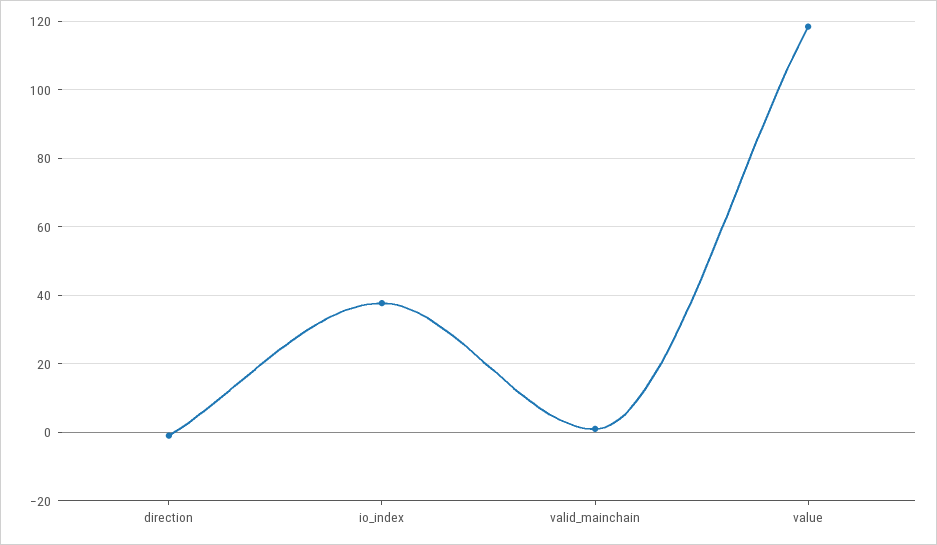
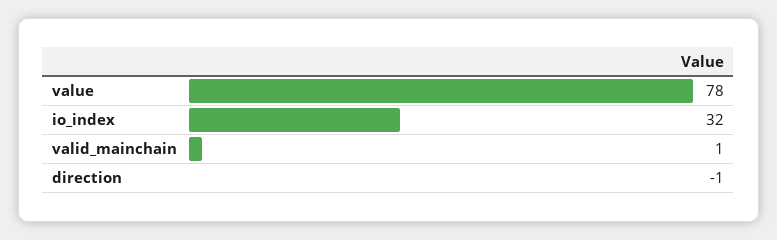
io_index: 38 -> 32
value: 118 -> 78

